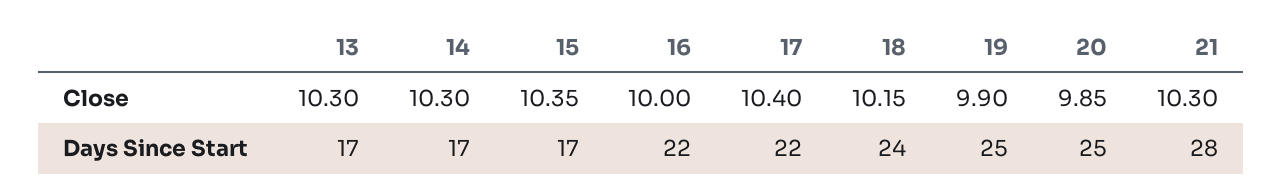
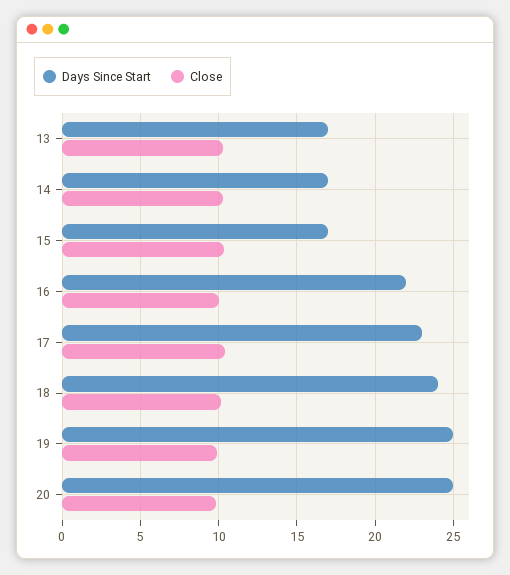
Close, 21: 10.3 -> none
Days Since Start, 17: 22 -> 23
Days Since Start, 21: 28 -> none

